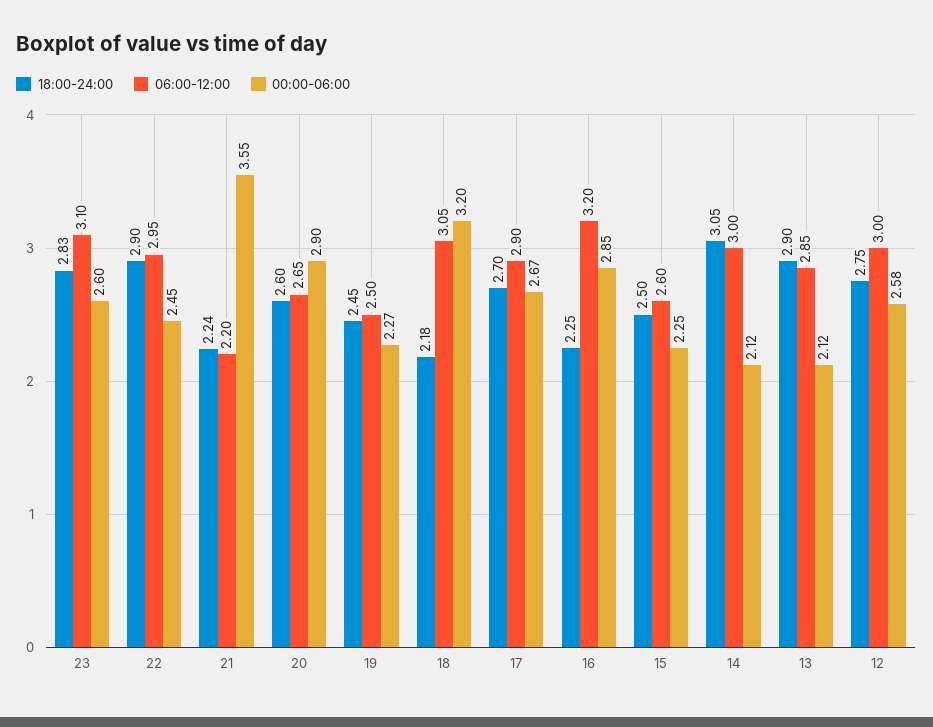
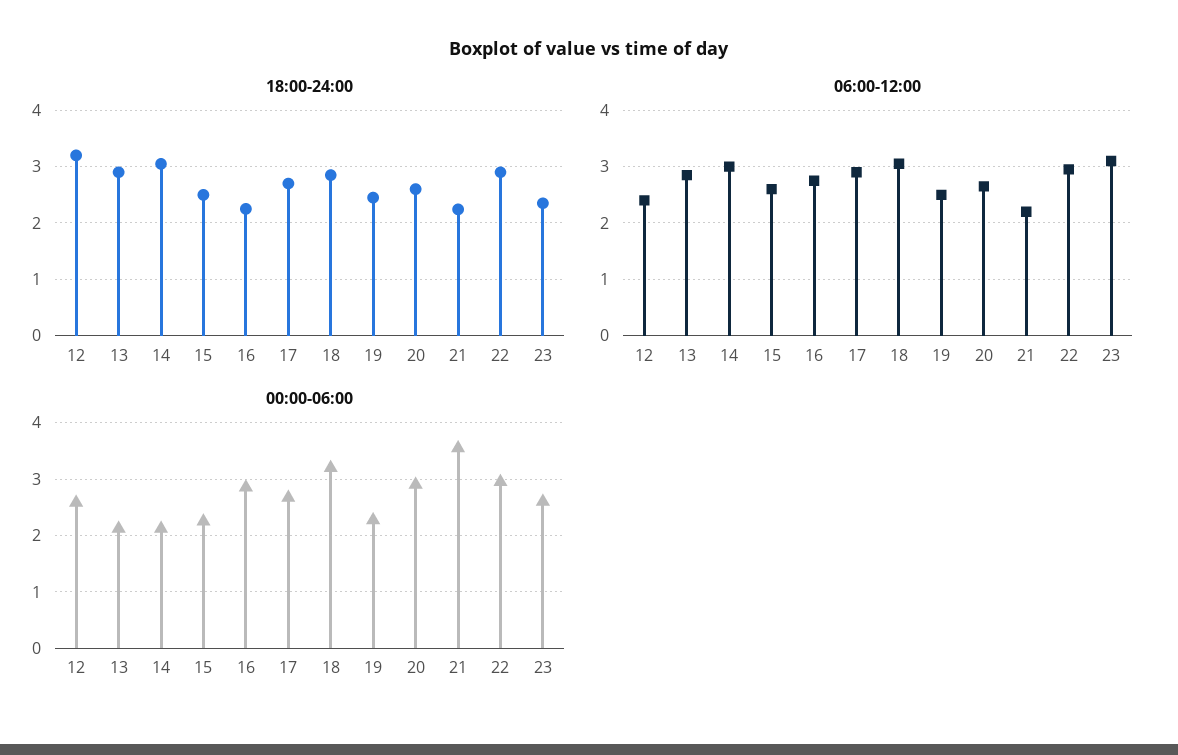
18:00-24:00, 23: 2.83 -> 2.4
00:00-06:00, 22: 2.45 -> 3
18:00-24:00, 18: 2.18 -> 2.8
06:00-12:00, 16: 3.2 -> 2.8
18:00-24:00, 12: 2.75 -> 3.2
06:00-12:00, 12: 3 -> 2.4

